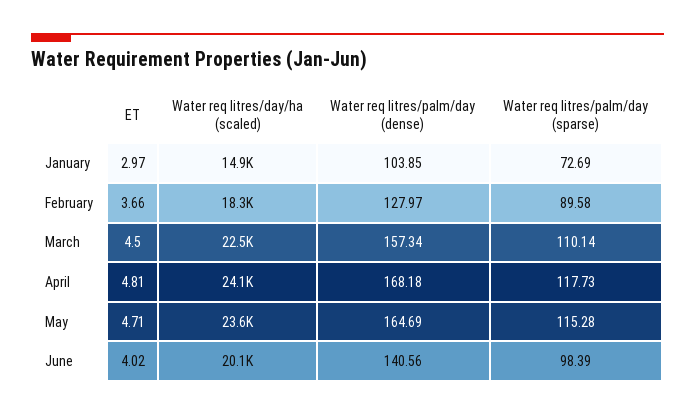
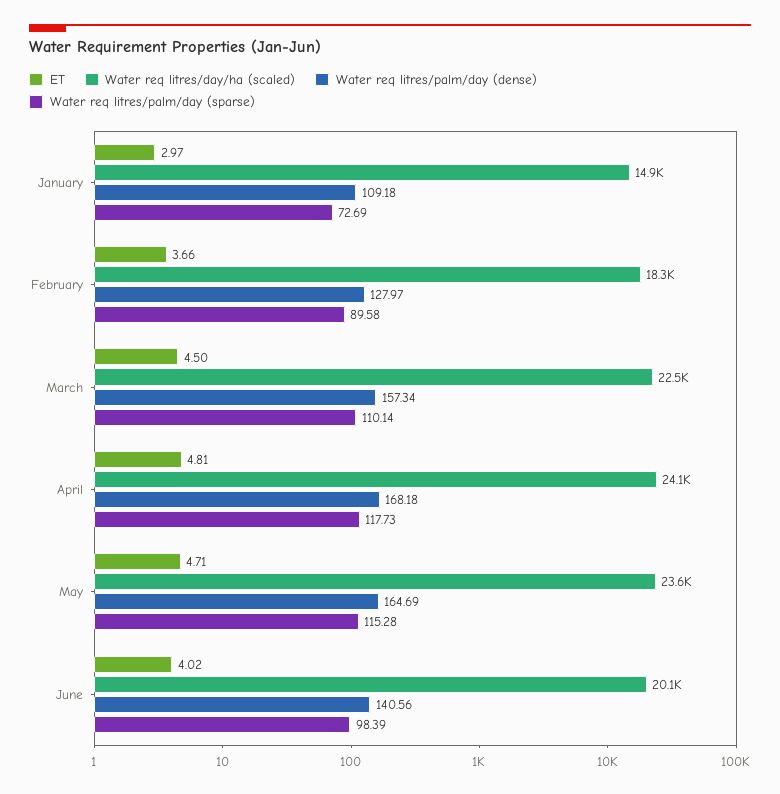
Water req litres/palm/day (dense), January: 103.85 -> 109.18

